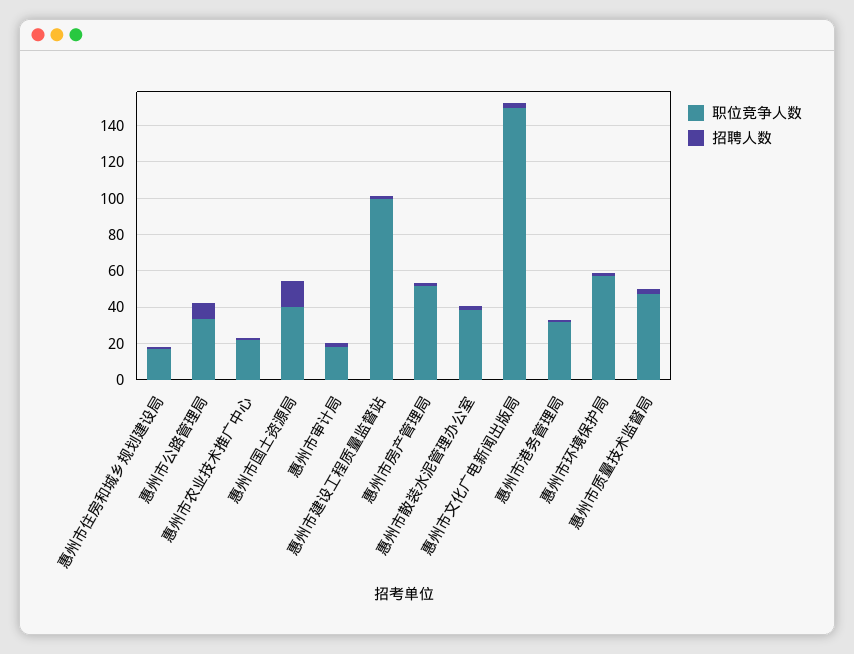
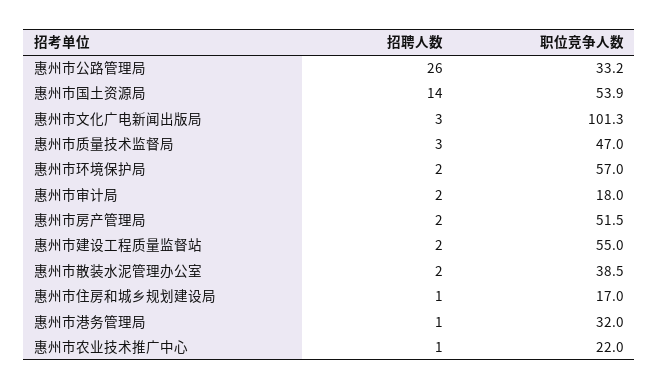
招聘人数, 惠州市公路管理局: 10 -> 26
职位竞争人数, 惠州市国土资源局: 40 -> 53.9
职位竞争人数, 惠州市建设工程质量监督站: 100 -> 55
职位竞争人数, 惠州市文化广电新闻出版局: 150 -> 101.3

